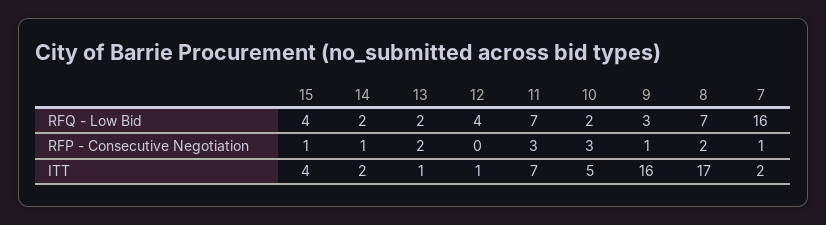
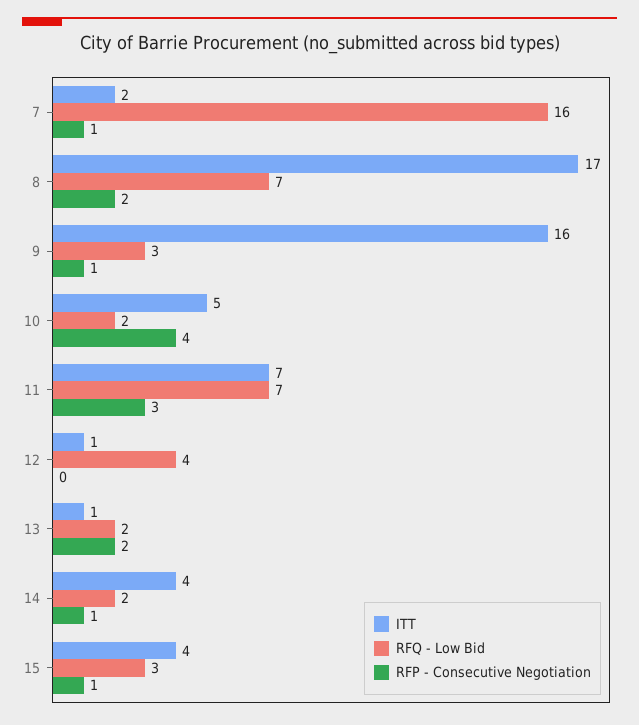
RFQ - Low Bid, 15: 4 -> 3
RFP - Consecutive Negotiation, 10: 3 -> 4
ITT, 14: 2 -> 4

